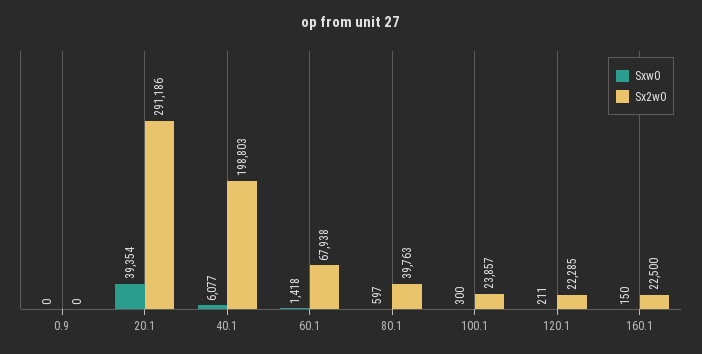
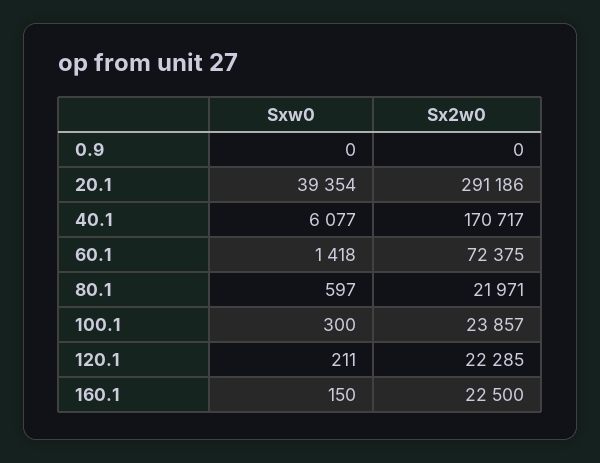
Sx2w0, 40.1: 198803 -> 170717
Sx2w0, 60.1: 67938 -> 72375
Sx2w0, 80.1: 39763 -> 21971

